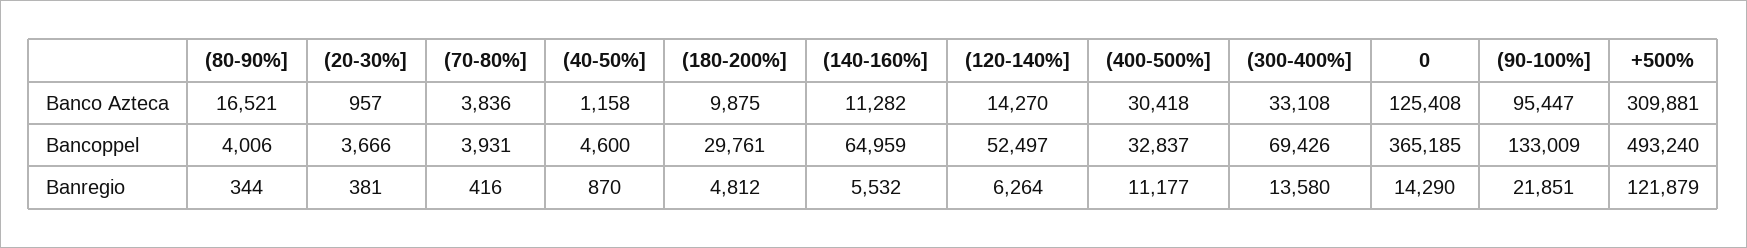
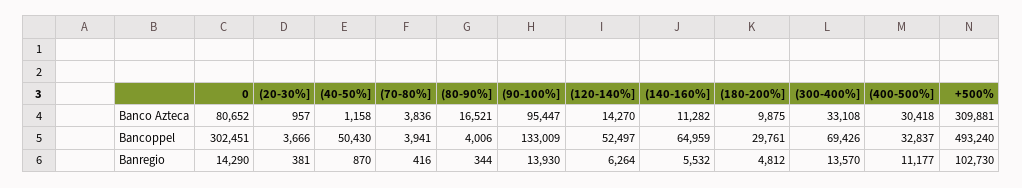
0, Banco Azteca: 125408 -> 80652
(70-80%], Bancoppel: 3931 -> 3941
(40-50%], Bancoppel: 4600 -> 50430
0, Bancoppel: 365185 -> 302451
(300-400%], Banregio: 13580 -> 13570
(90-100%], Banregio: 21851 -> 13930
+500%, Banregio: 121879 -> 102730

